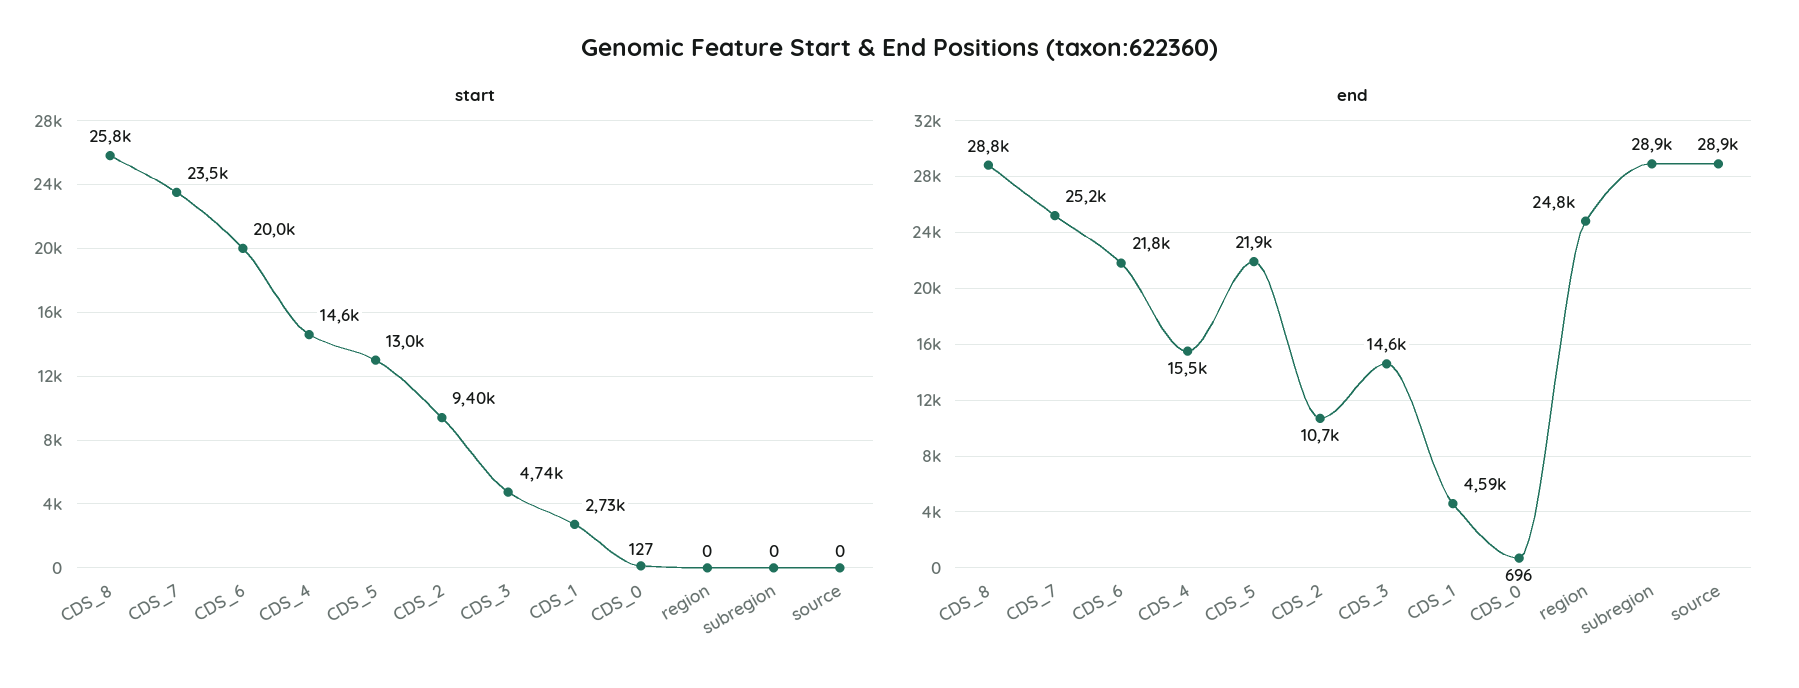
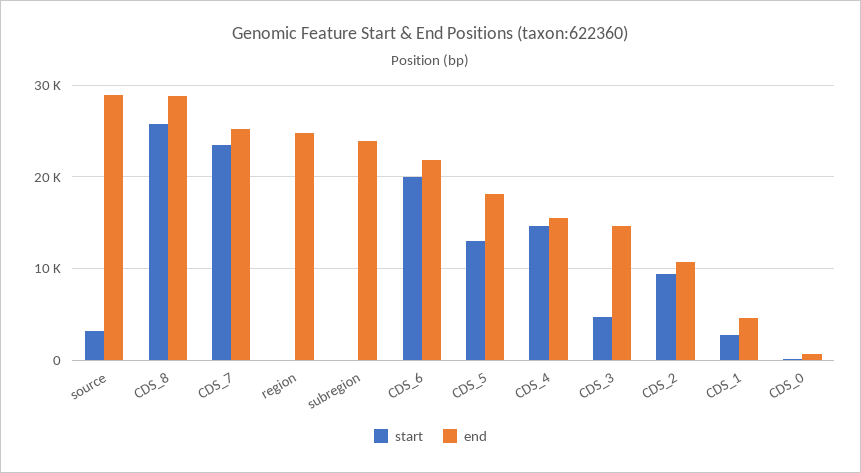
start, source: 0 -> 3000
end, CDS_5: 21900 -> 18000
end, subregion: 28900 -> 24000

